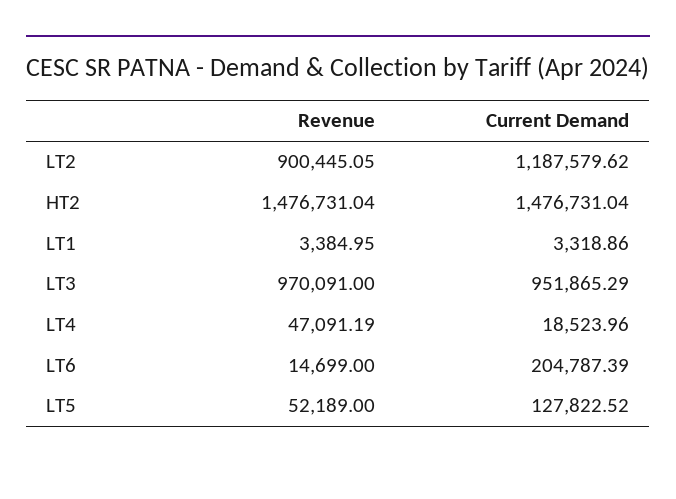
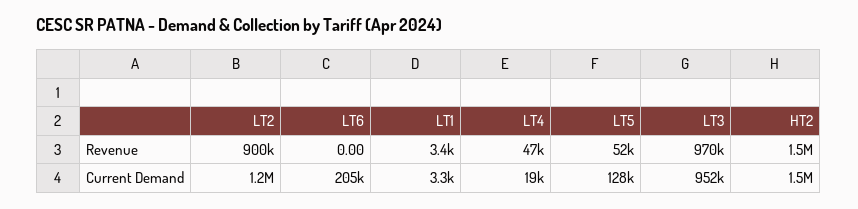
Revenue, LT6: 14699 -> 0

